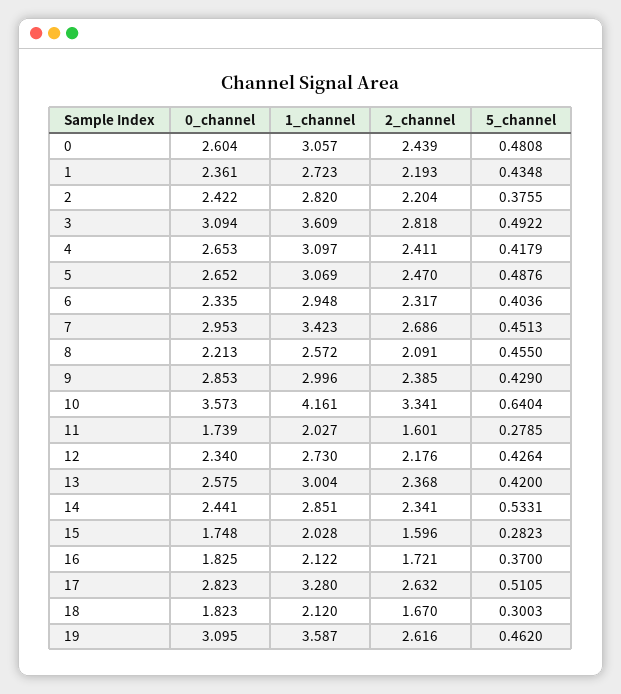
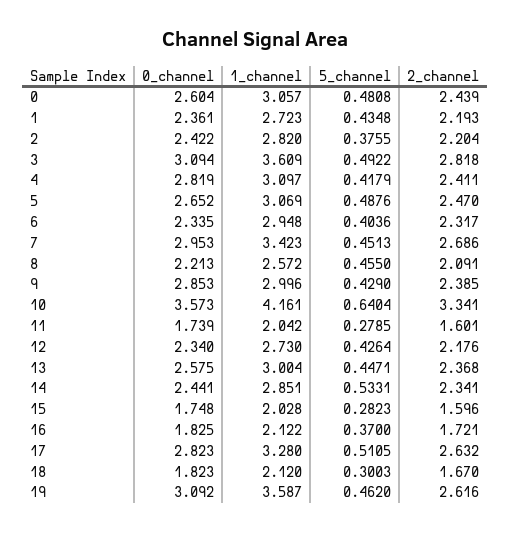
0_channel, 4: 2.653 -> 2.819
1_channel, 11: 2.027 -> 2.042
5_channel, 13: 0.42 -> 0.4471
0_channel, 19: 3.095 -> 3.092

